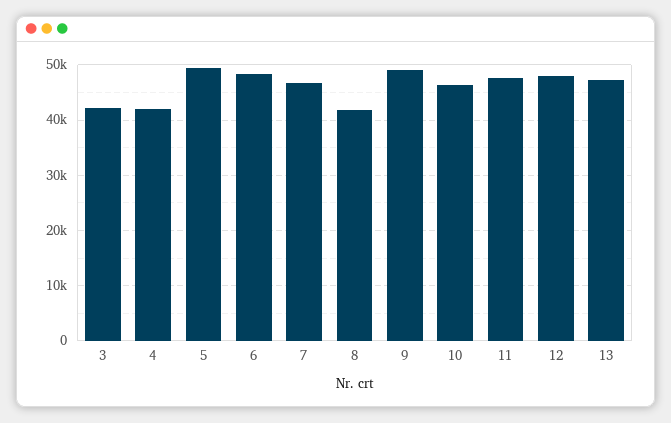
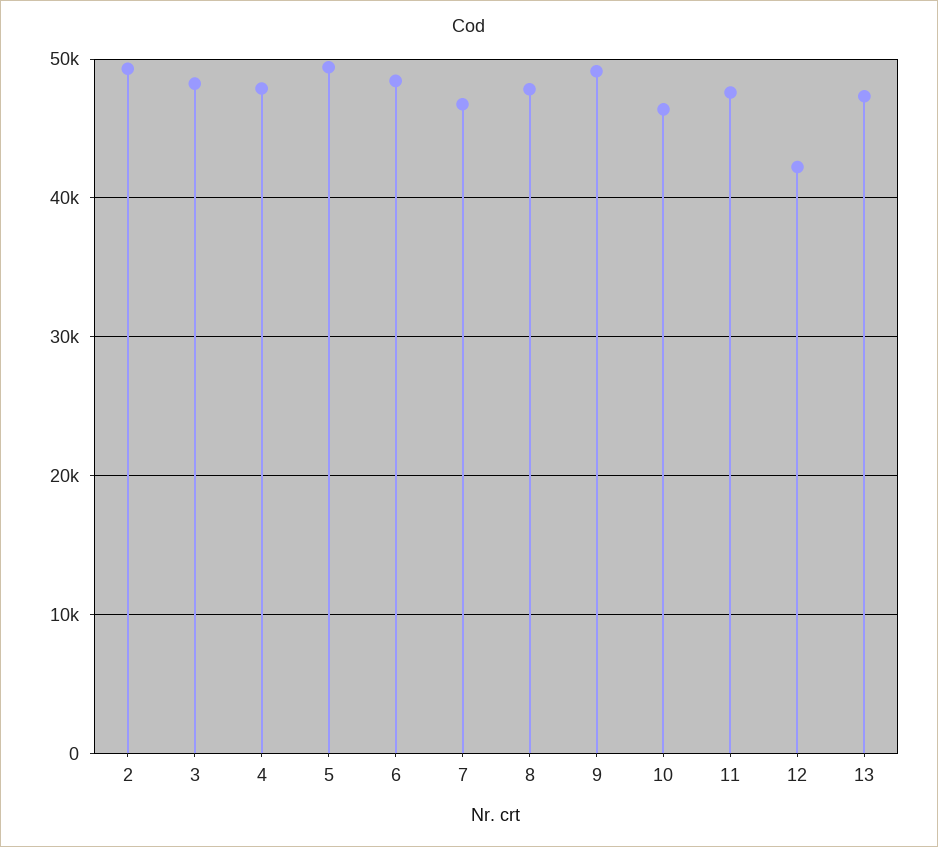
3: 42000 -> 48000
4: 42000 -> 48000
8: 42000 -> 48000
12: 48000 -> 42000
2: none -> 49000

